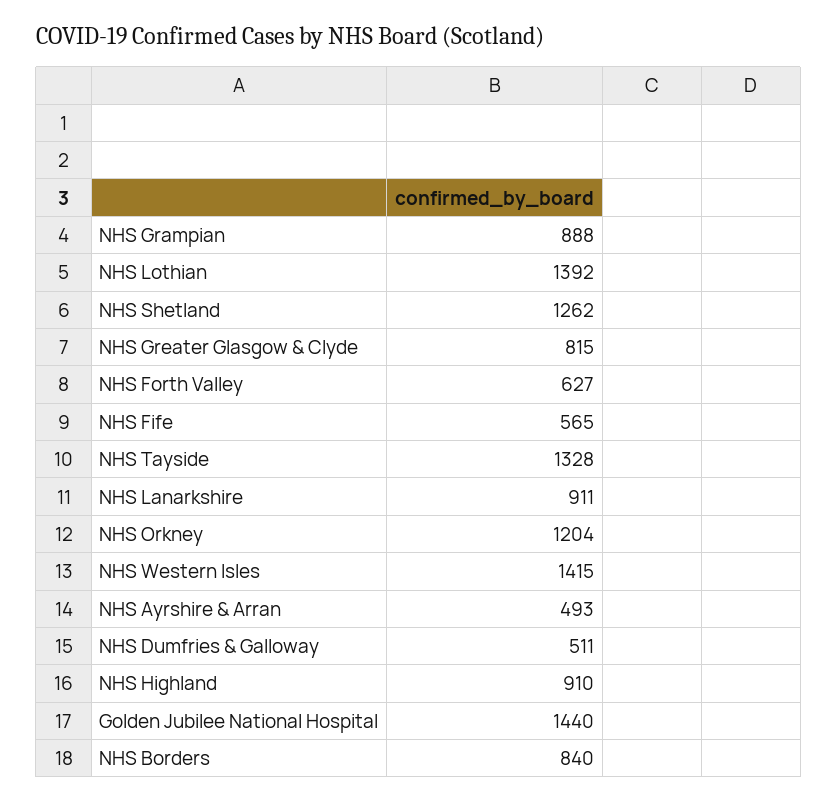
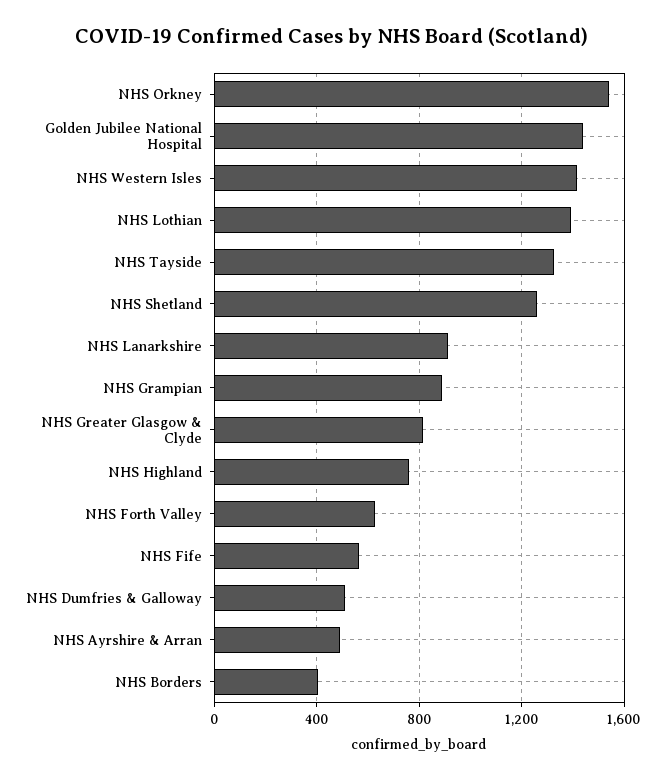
NHS Orkney: 1204 -> 1550
NHS Highland: 910 -> 750
NHS Borders: 840 -> 400

